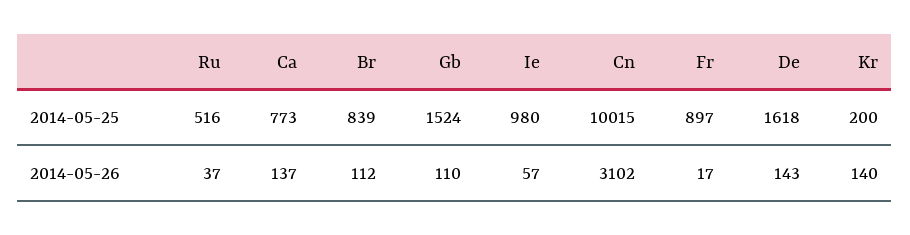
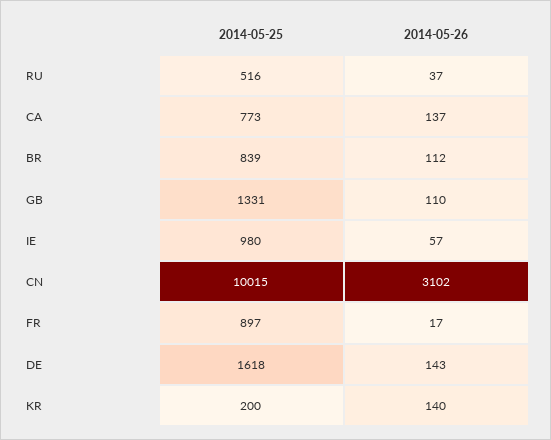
Gb, 2014-05-25: 1524 -> 1331

